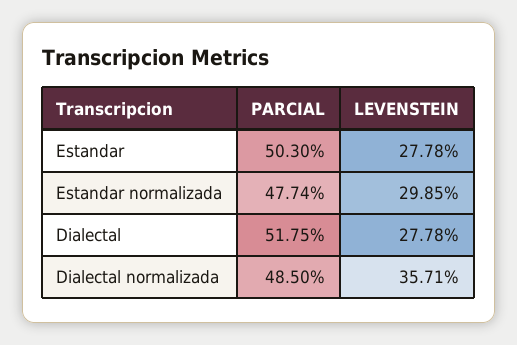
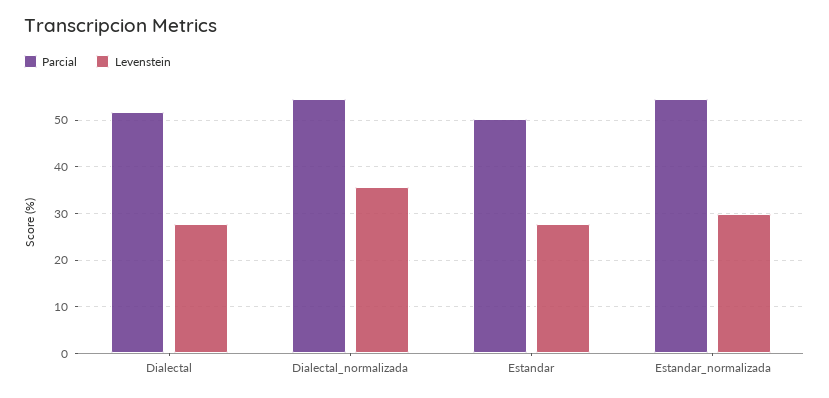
PARCIAL, Estandar normalizada: 47.74 -> 54
PARCIAL, Dialectal normalizada: 48.5 -> 54

